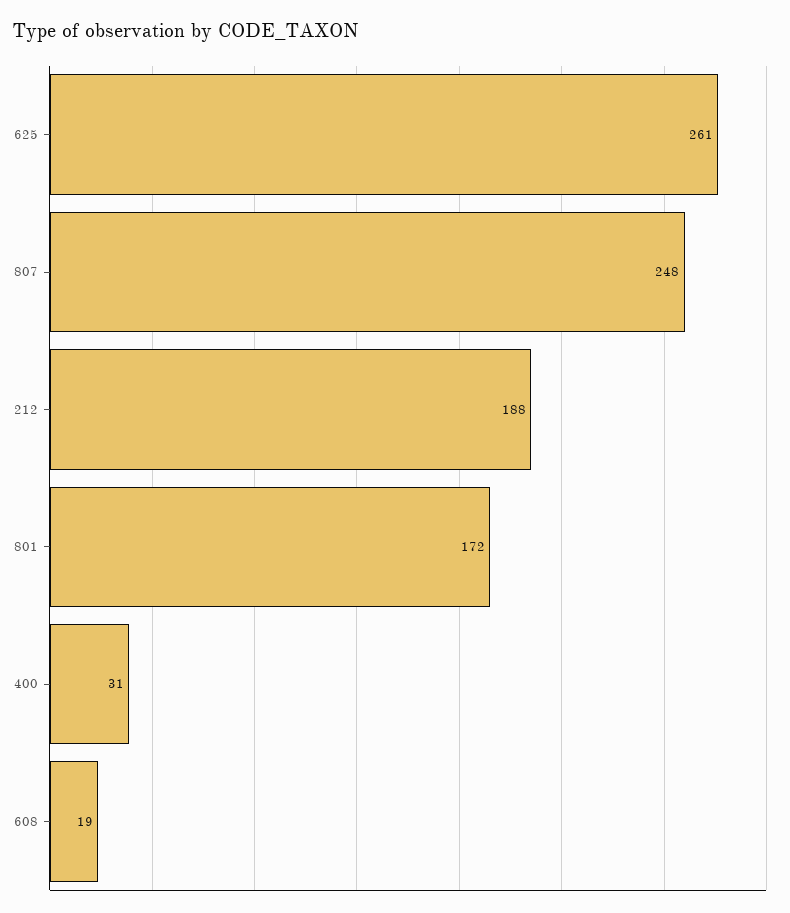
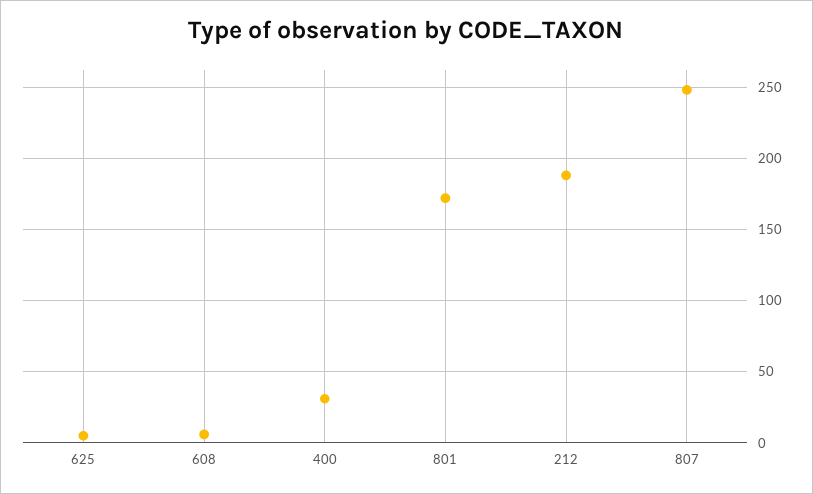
625: 261 -> 5
608: 19 -> 5

